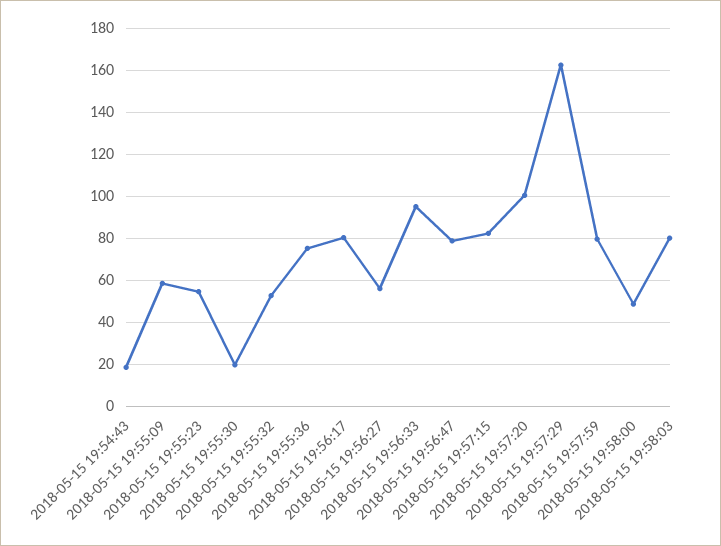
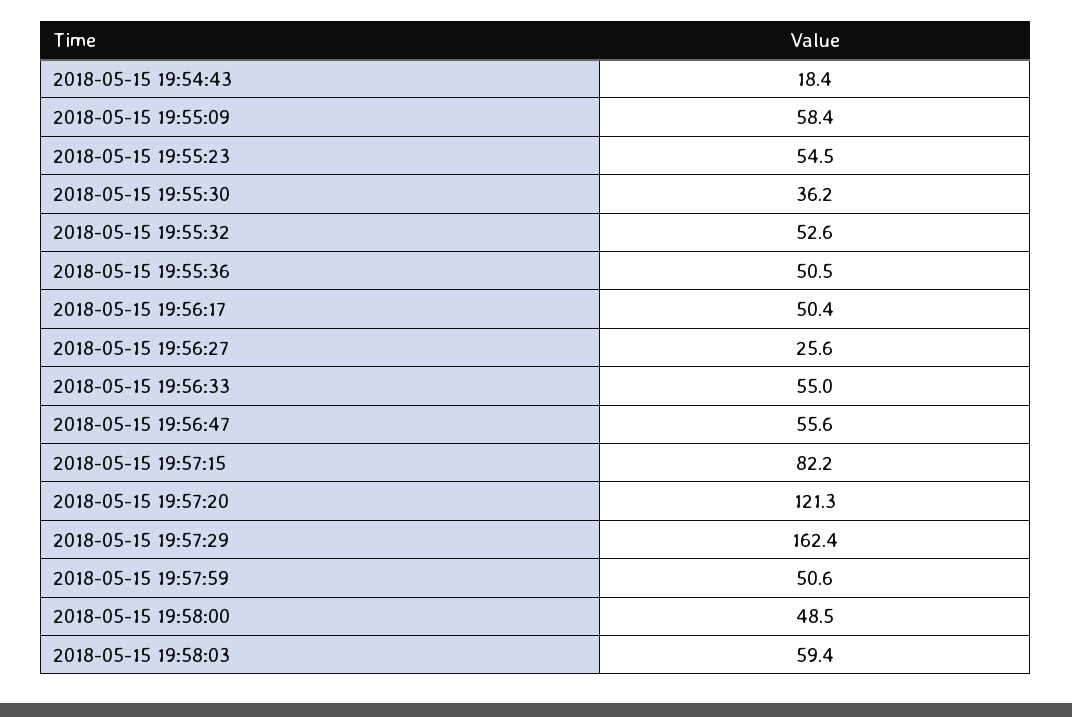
2018-05-15 19:55:30: 20 -> 36.2
2018-05-15 19:55:36: 75 -> 50.5
2018-05-15 19:56:17: 80 -> 50.4
2018-05-15 19:56:27: 55 -> 25.6
2018-05-15 19:56:33: 95 -> 55
2018-05-15 19:56:47: 80 -> 55.6
2018-05-15 19:57:20: 100 -> 121.3
2018-05-15 19:57:59: 80 -> 50.6
2018-05-15 19:58:03: 80 -> 59.4

